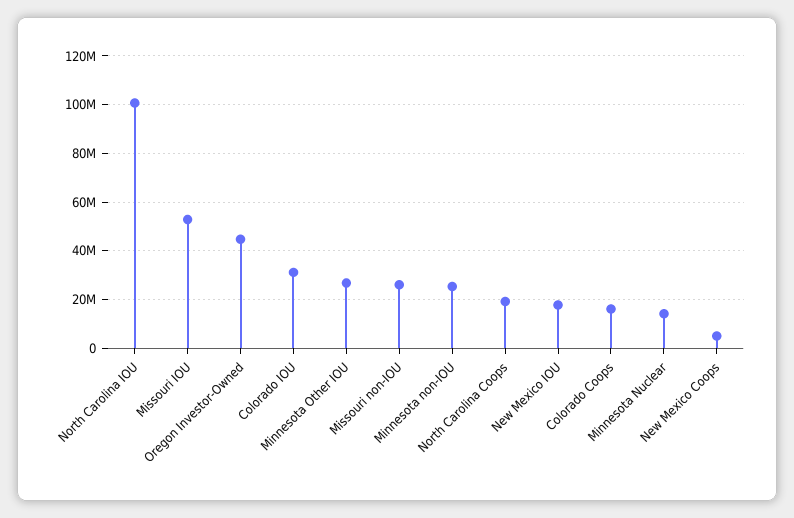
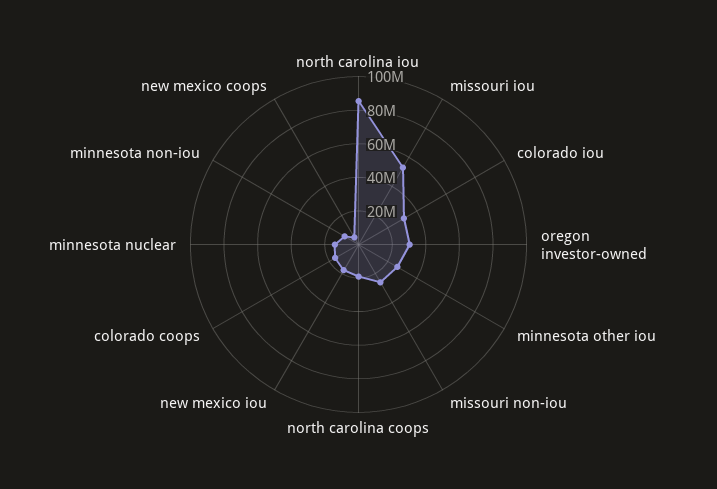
North Carolina IOU: 100000000 -> 85000000
Oregon Investor-Owned: 45000000 -> 30000000
Minnesota non-IOU: 25000000 -> 10000000

